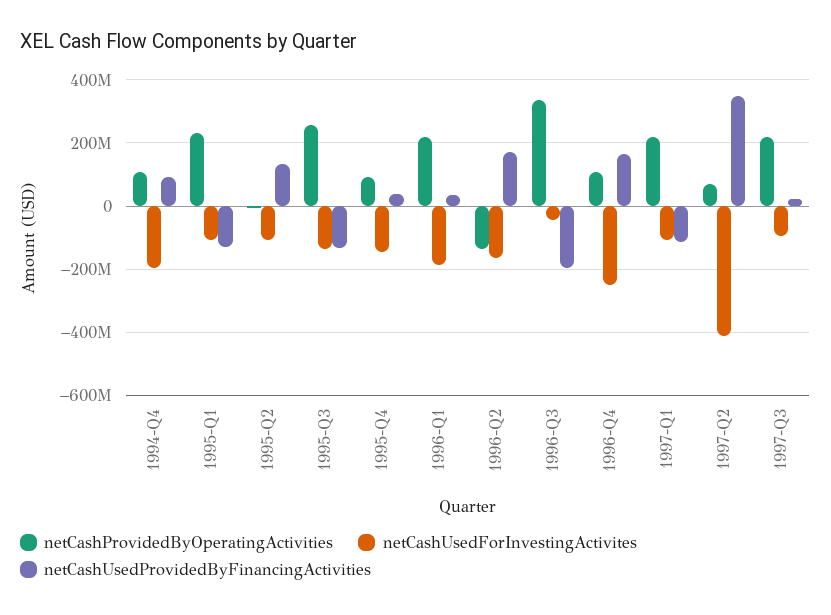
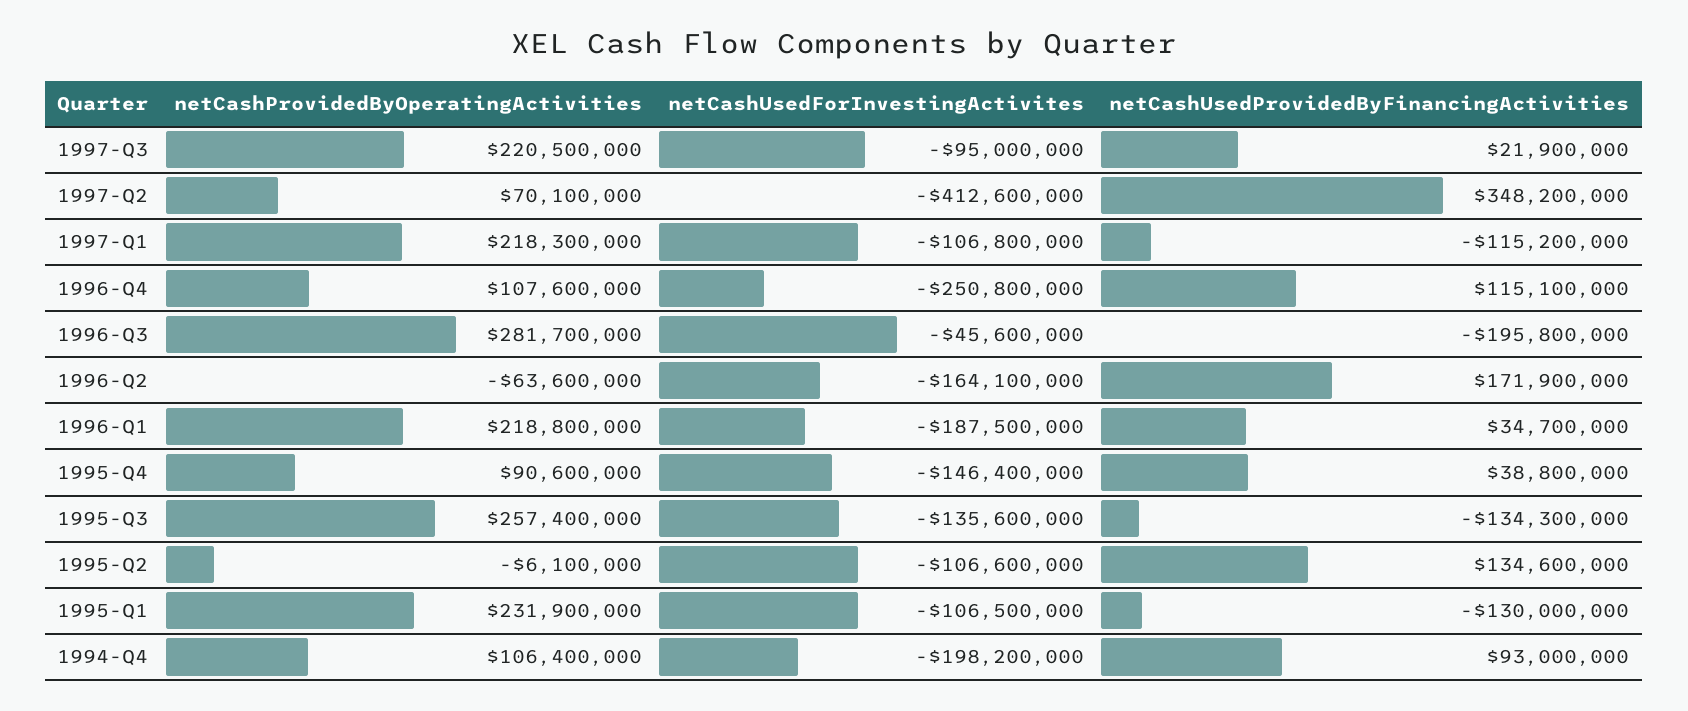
netCashProvidedByOperatingActivities, 1996-Q2: -140000000 -> -63600000
netCashProvidedByOperatingActivities, 1996-Q3: 340000000 -> 281700000
netCashUsedProvidedByFinancingActivities, 1996-Q4: 160000000 -> 115100000

